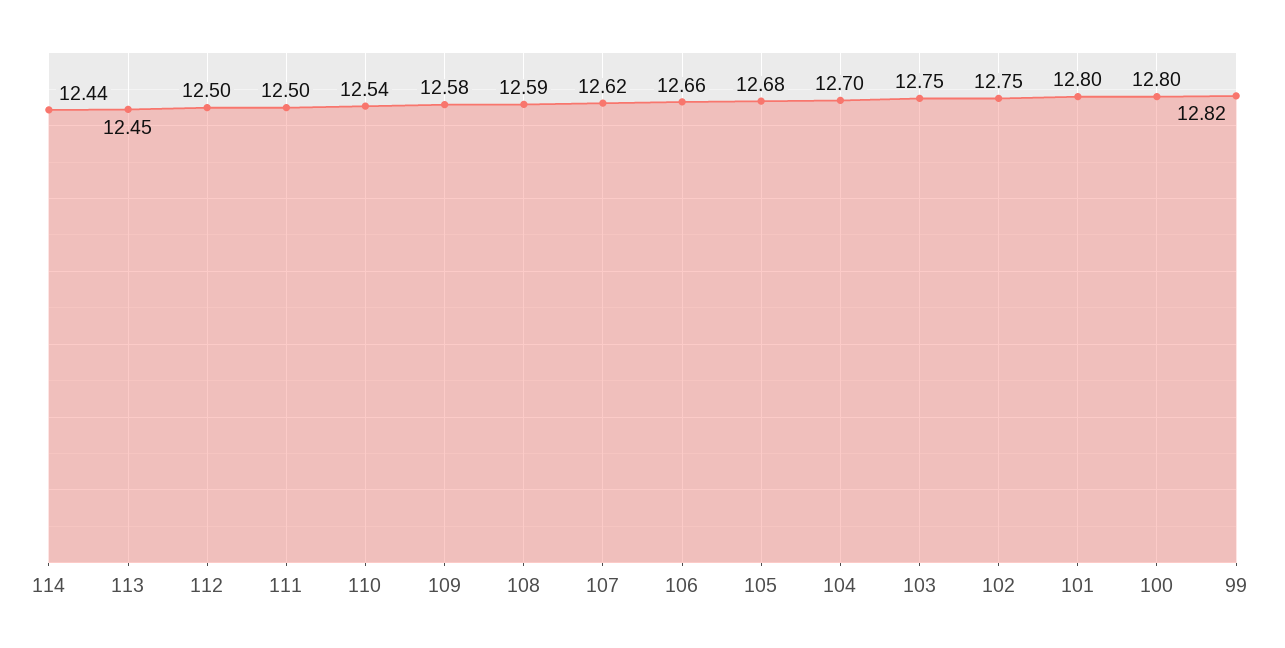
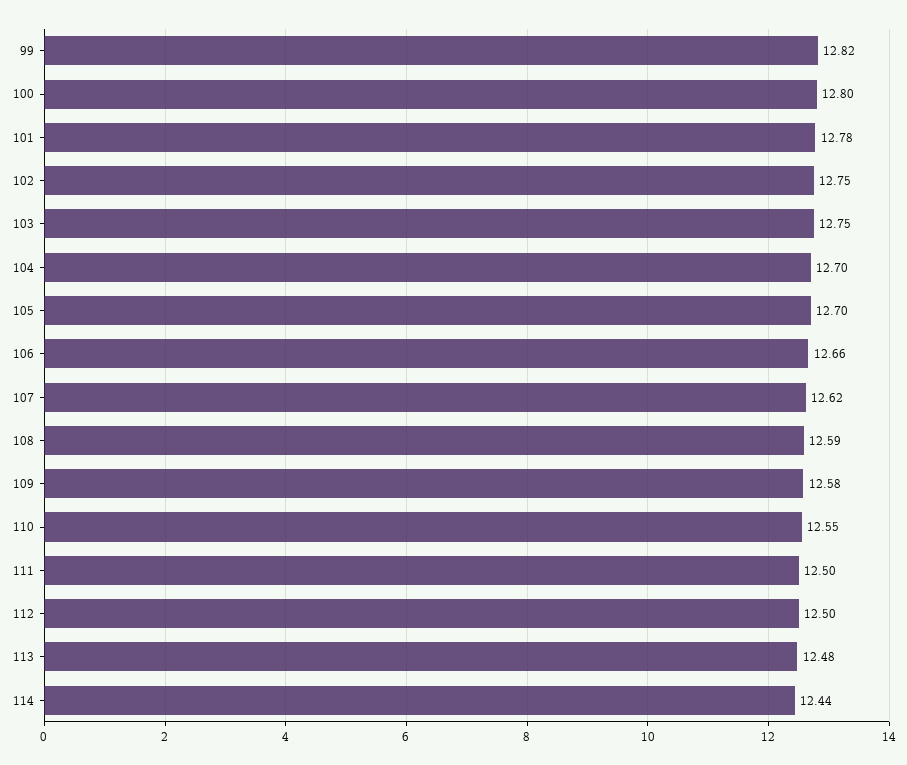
113: 12.45 -> 12.48
110: 12.54 -> 12.55
105: 12.68 -> 12.7
101: 12.8 -> 12.78

